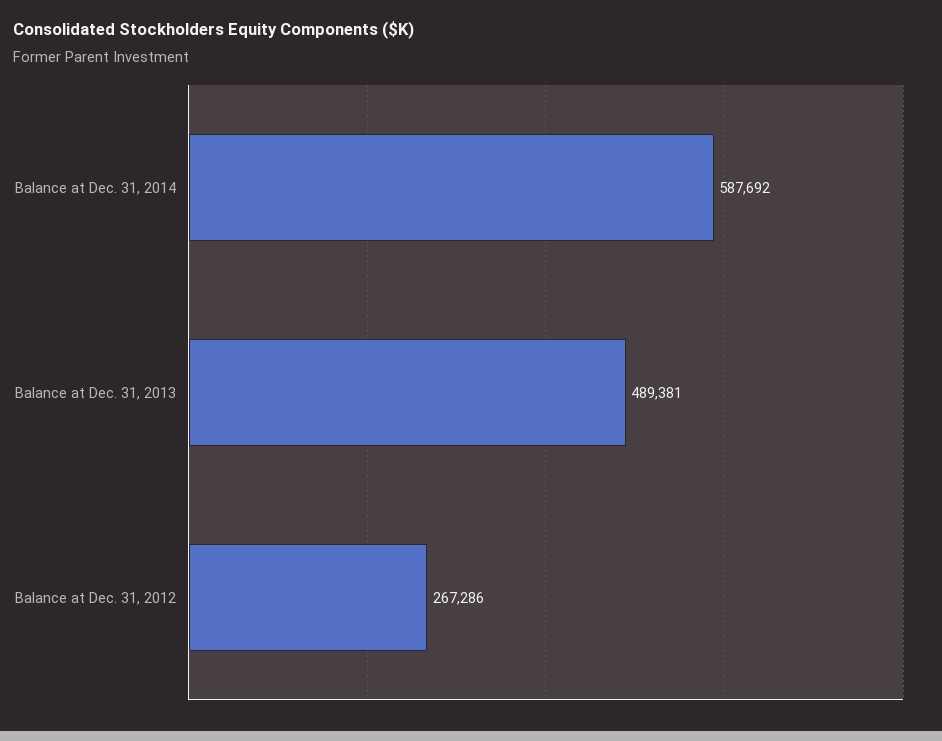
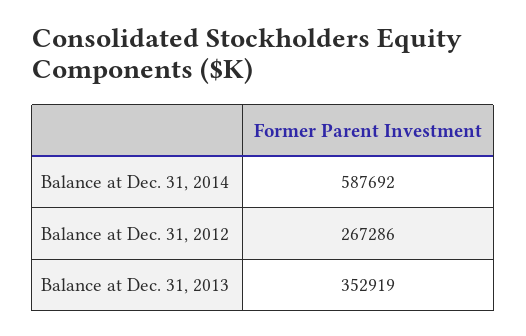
Balance at Dec. 31, 2013: 489381 -> 352919

